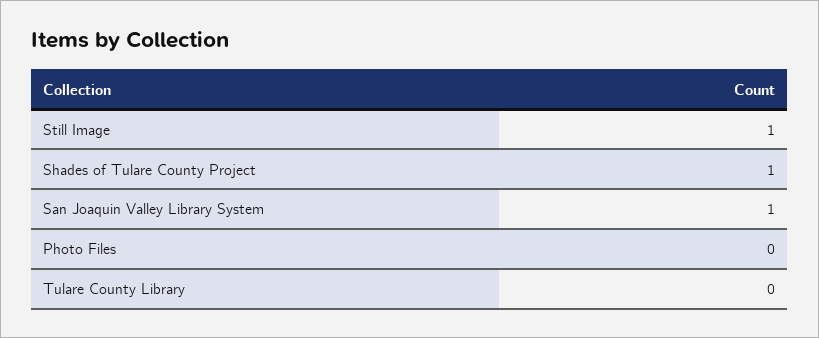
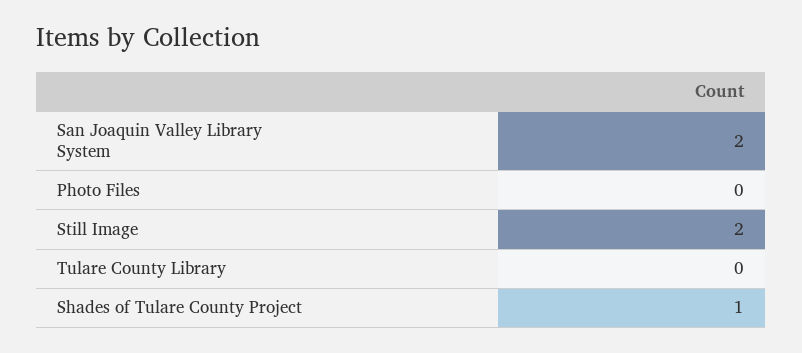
Still Image: 1 -> 2
San Joaquin Valley Library System: 1 -> 2

